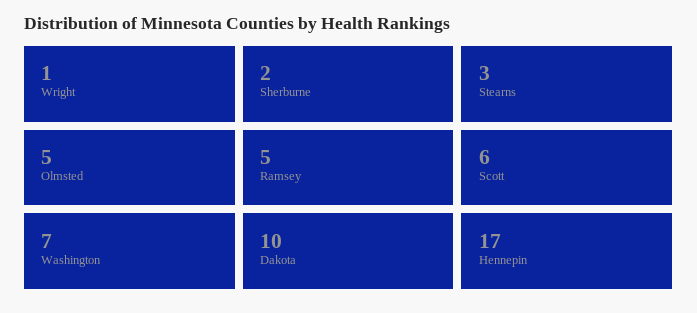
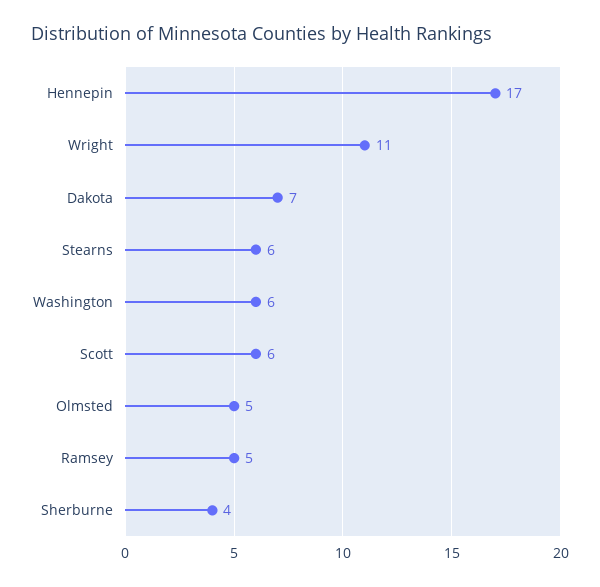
Wright: 1 -> 11
Sherburne: 2 -> 4
Stearns: 3 -> 6
Washington: 7 -> 6
Dakota: 10 -> 7

